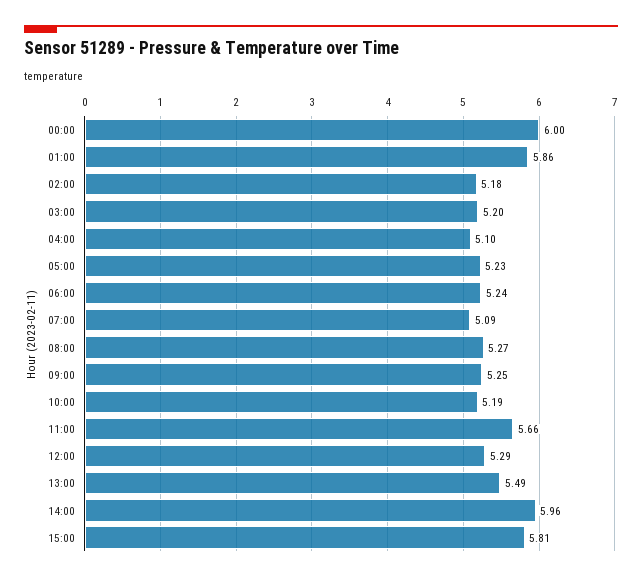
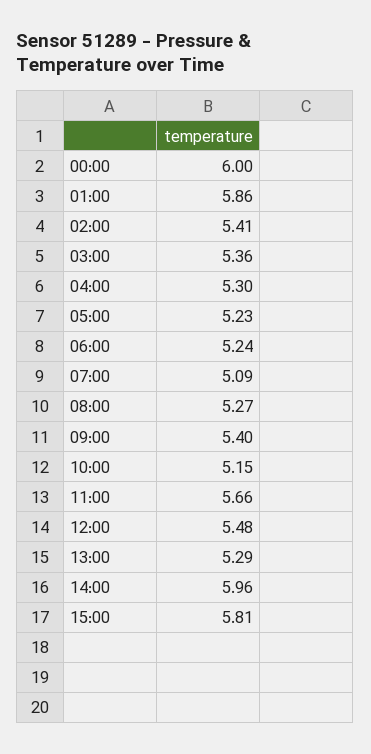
02:00: 5.18 -> 5.41
03:00: 5.2 -> 5.36
04:00: 5.1 -> 5.3
09:00: 5.25 -> 5.4
10:00: 5.19 -> 5.15
12:00: 5.29 -> 5.48
13:00: 5.49 -> 5.29

